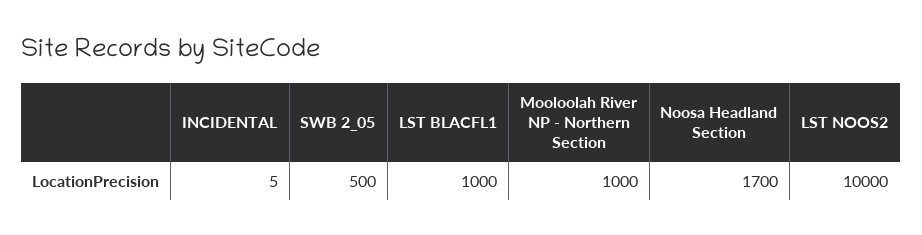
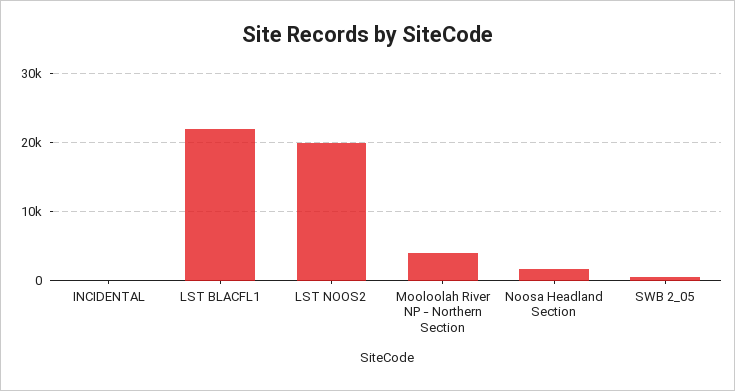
LST BLACFL1: 1000 -> 22000
Mooloolah River NP - Northern Section: 1000 -> 4000
LST NOOS2: 10000 -> 20000

